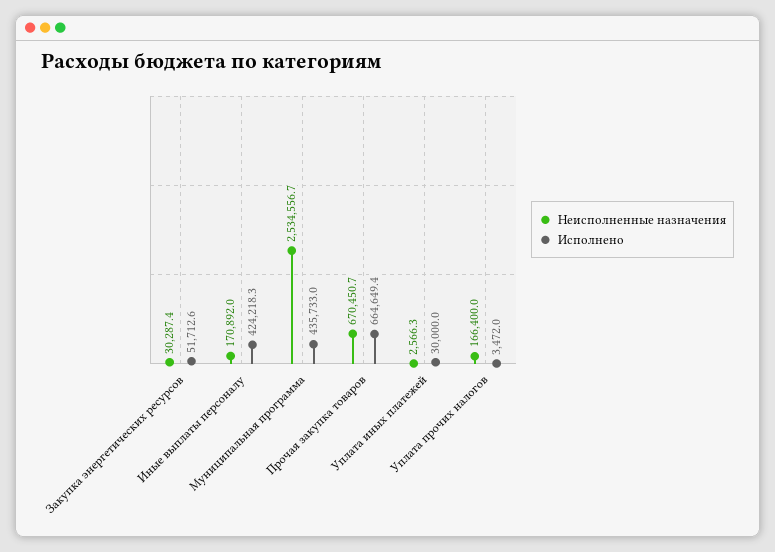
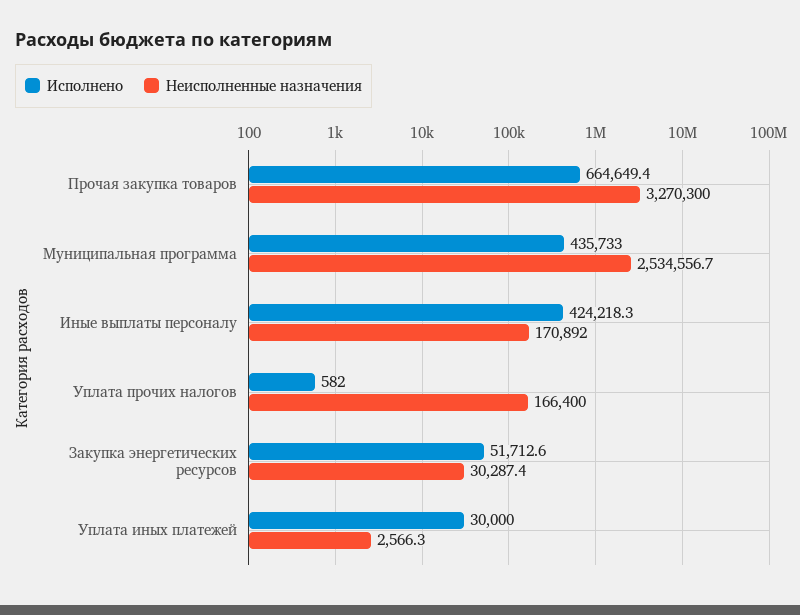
Неисполненные назначения, Прочая закупка товаров: 670450.7 -> 3270300
Исполнено, Уплата прочих налогов: 3472 -> 582

